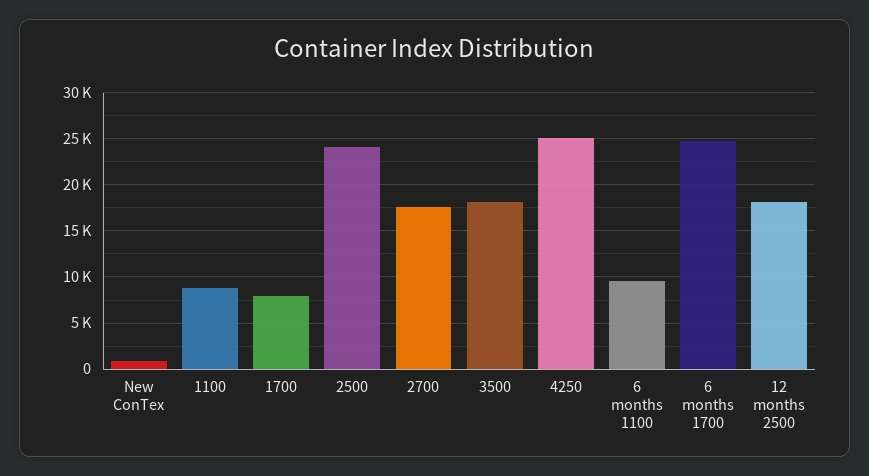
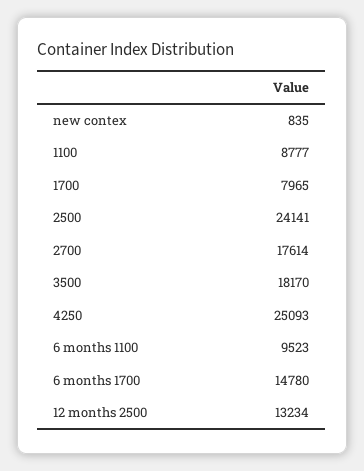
6 months 1700: 25000 -> 14780
12 months 2500: 18000 -> 13234

